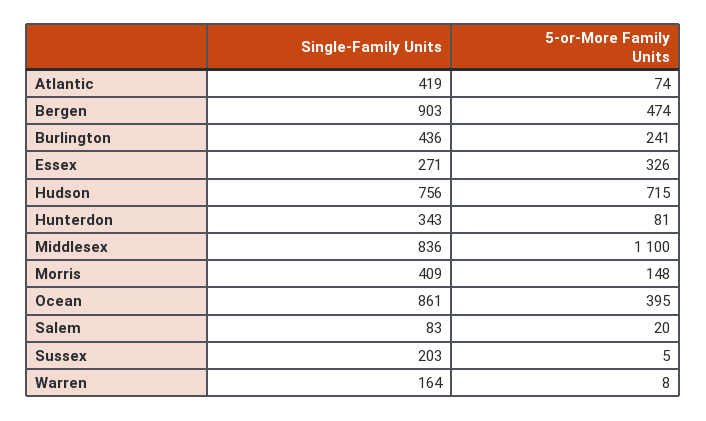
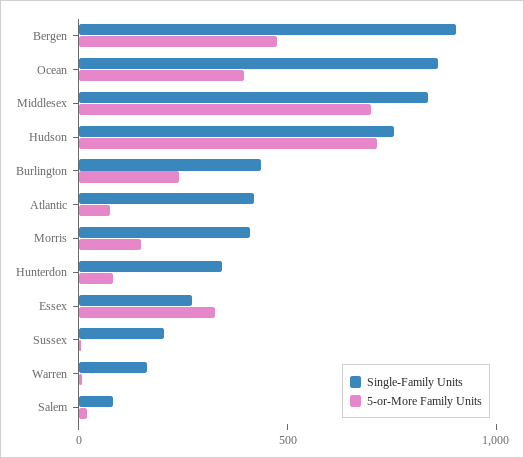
5-or-More Family Units, Middlesex: 1100 -> 700

